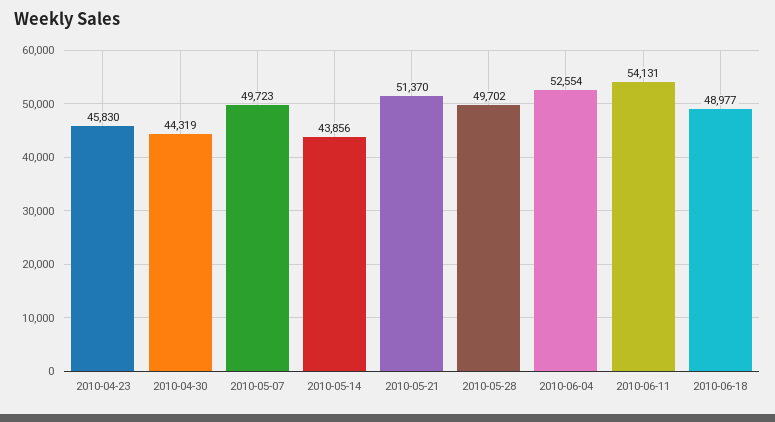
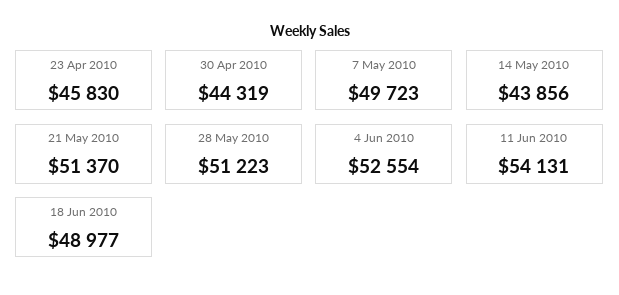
2010-05-28: 49702 -> 51223

